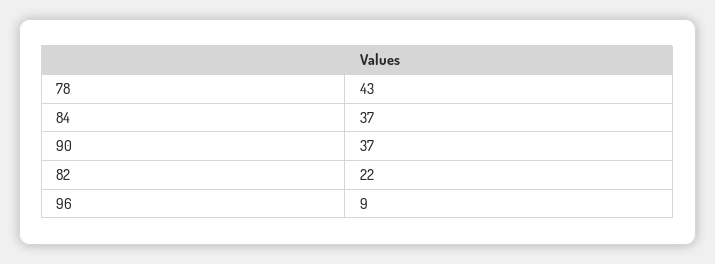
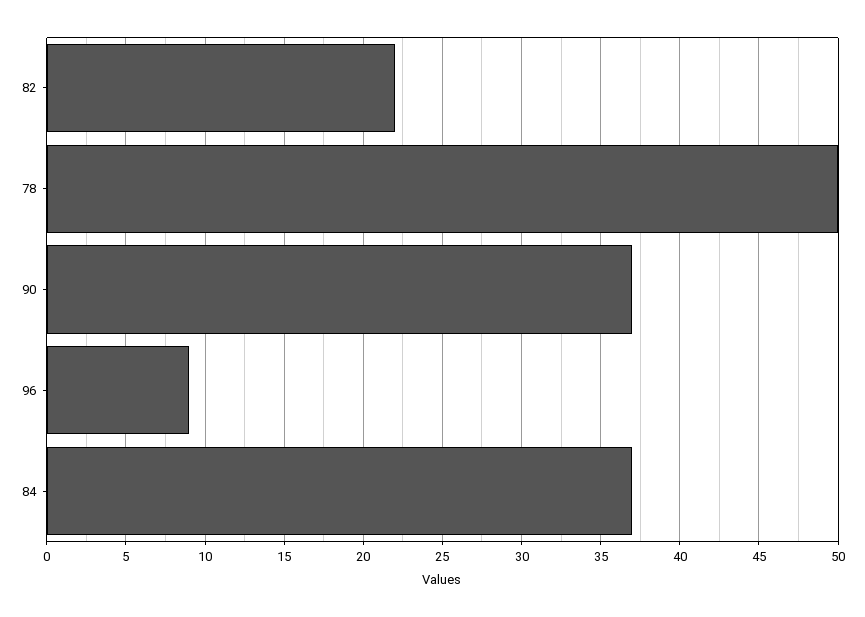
78: 43 -> 50

